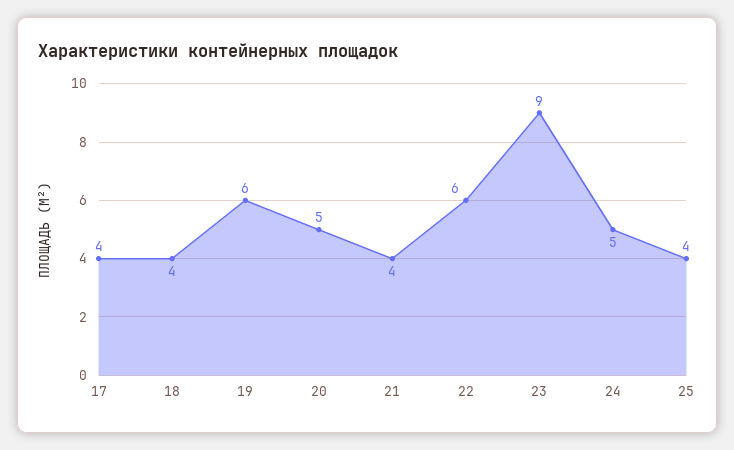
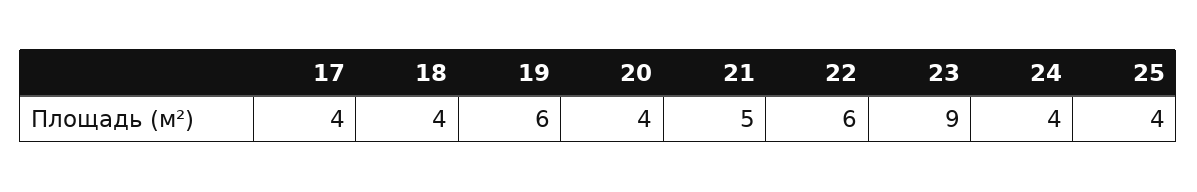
20: 5 -> 4
21: 4 -> 5
24: 5 -> 4

